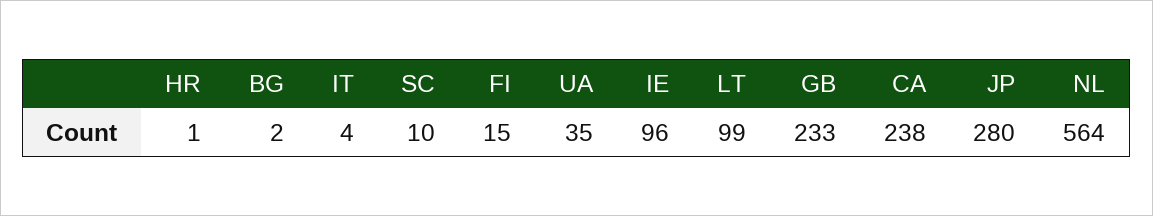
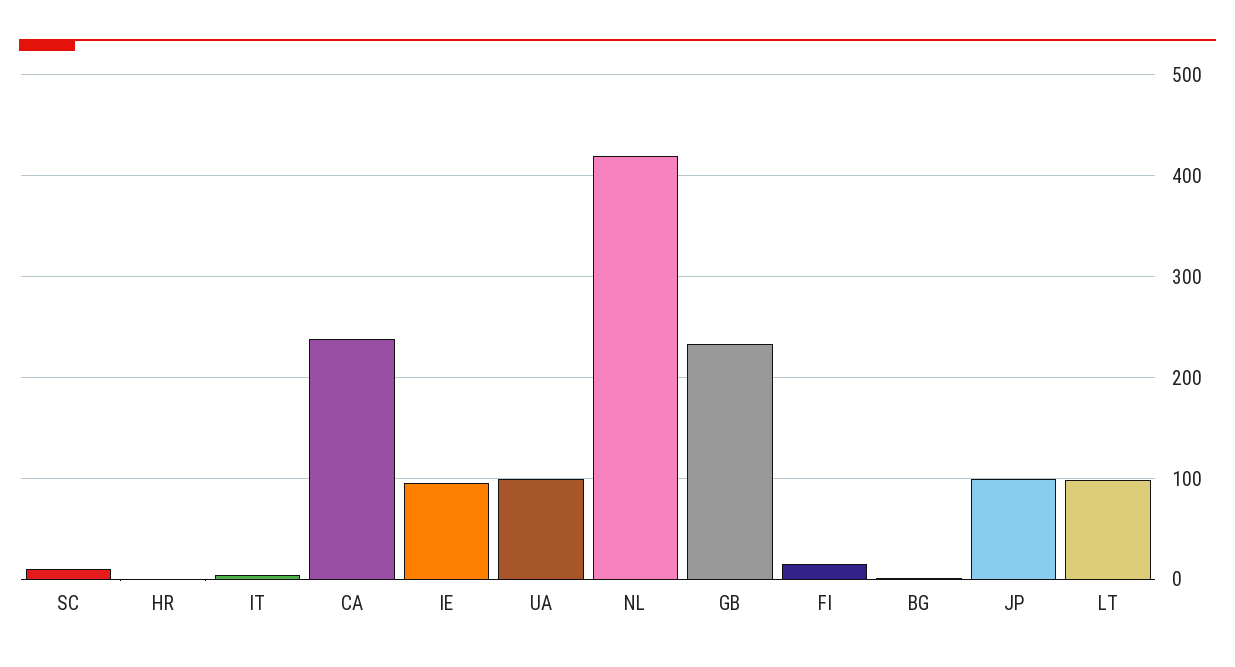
UA: 35 -> 100
JP: 280 -> 100
NL: 564 -> 420

